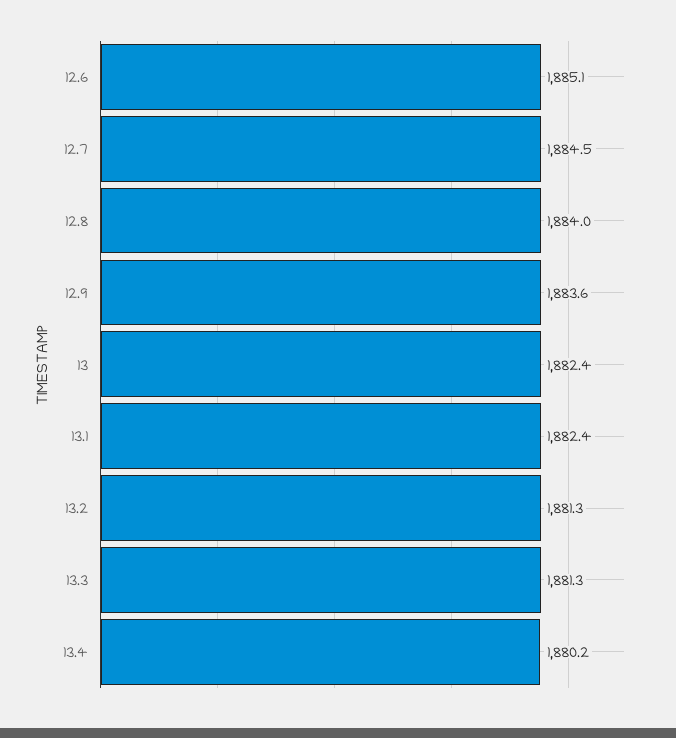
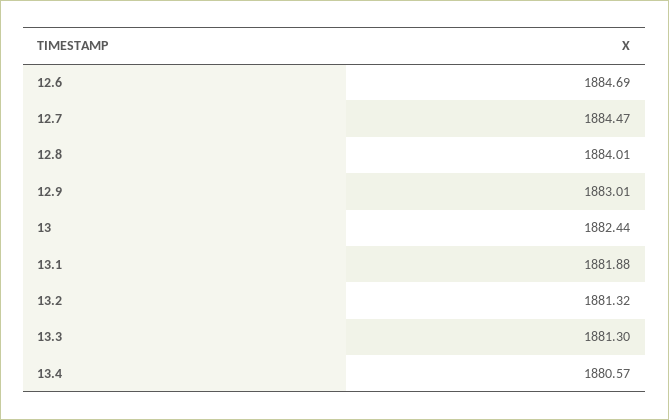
12.6: 1885.1 -> 1884.69
12.9: 1883.6 -> 1883.01
13.1: 1882.4 -> 1881.88
13.4: 1880.2 -> 1880.57

